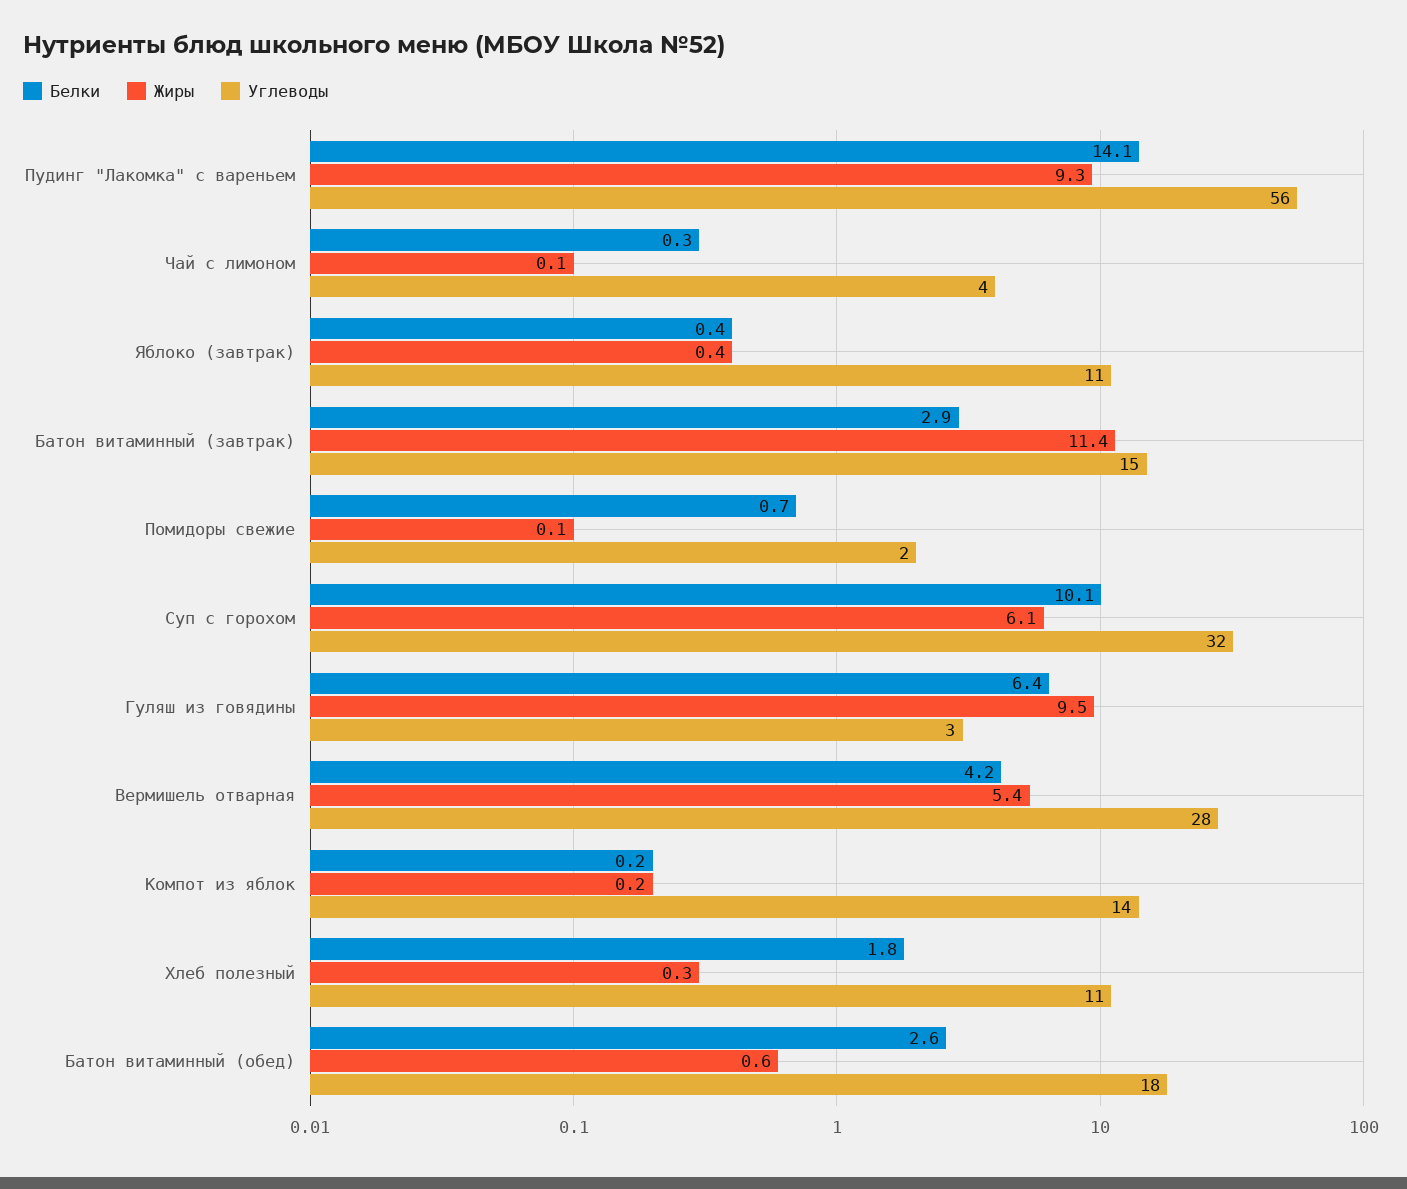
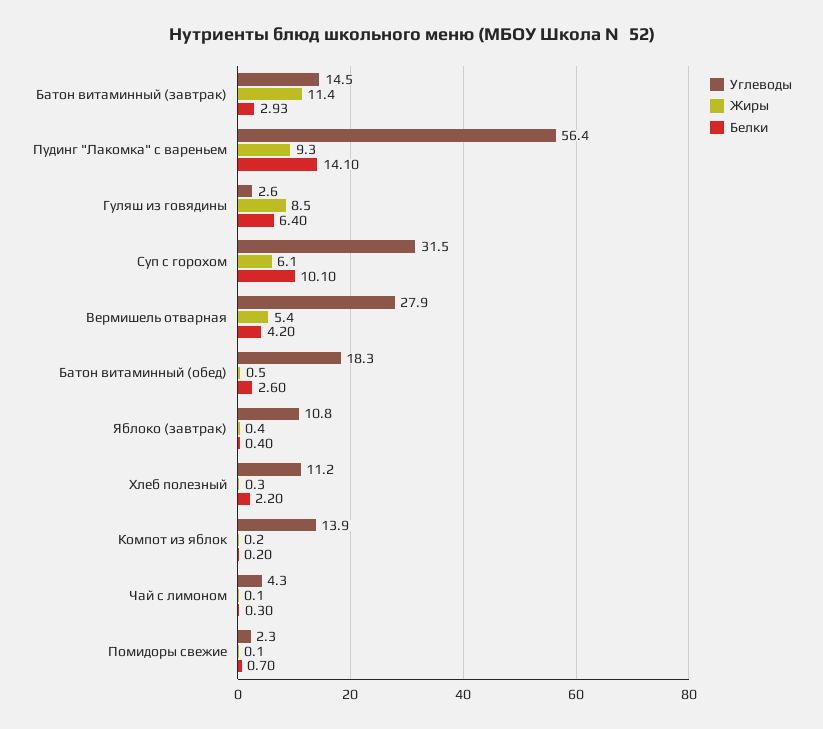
Жиры, Гуляш из говядины: 9.5 -> 8.5
Белки, Хлеб полезный: 1.8 -> 2.2
Жиры, Батон витаминный (обед): 0.6 -> 0.5

